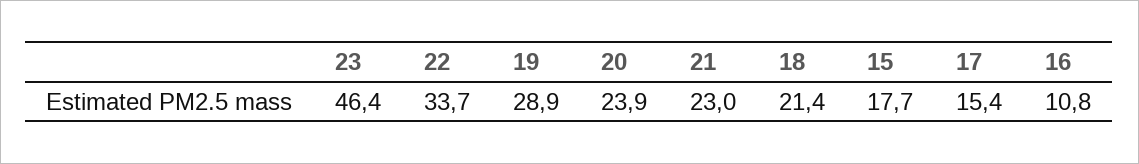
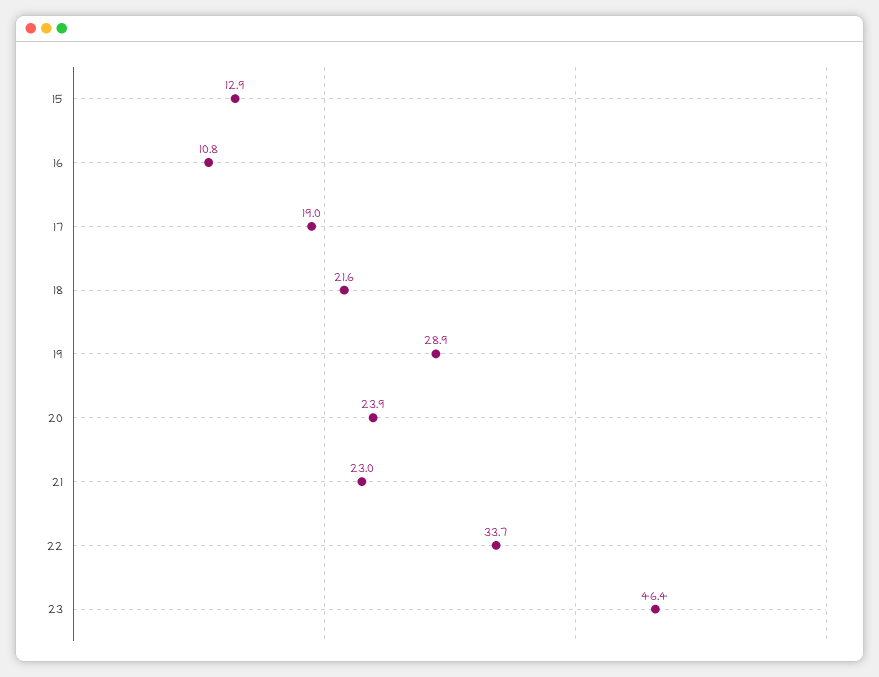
18: 21.4 -> 21.6
15: 17.7 -> 12.9
17: 15.4 -> 19

